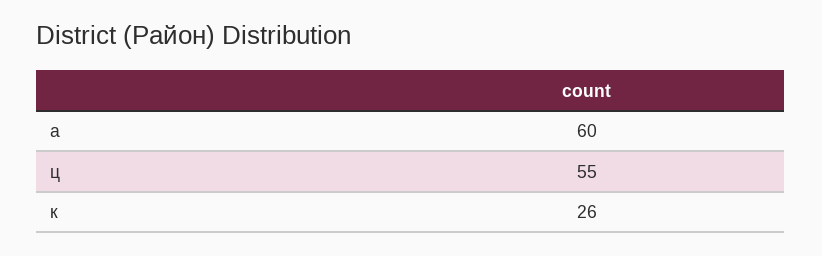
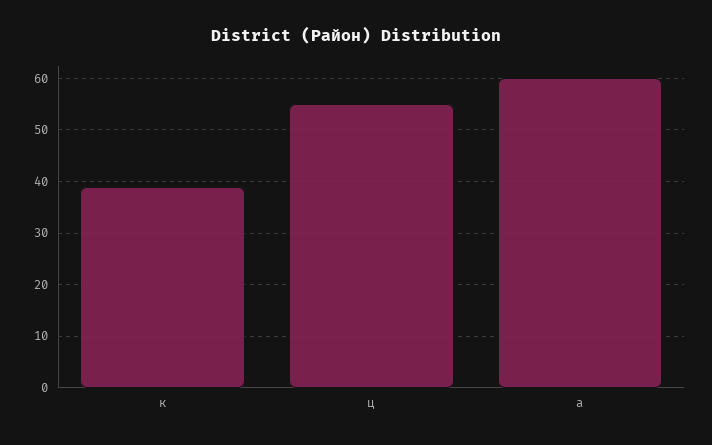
к: 26 -> 40

